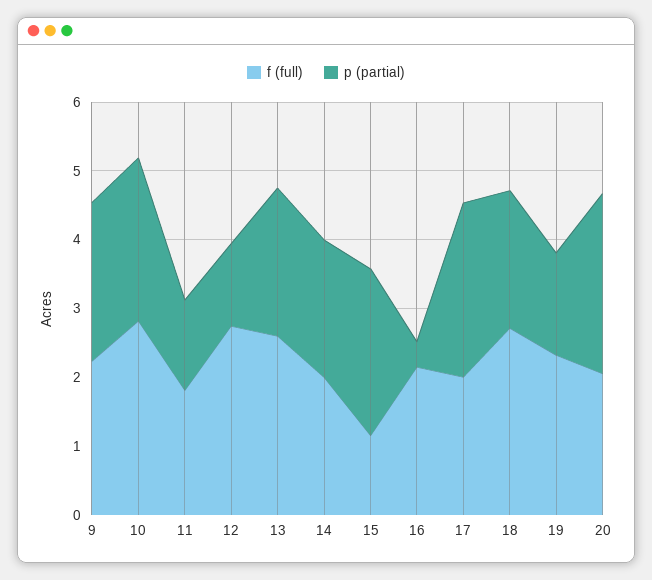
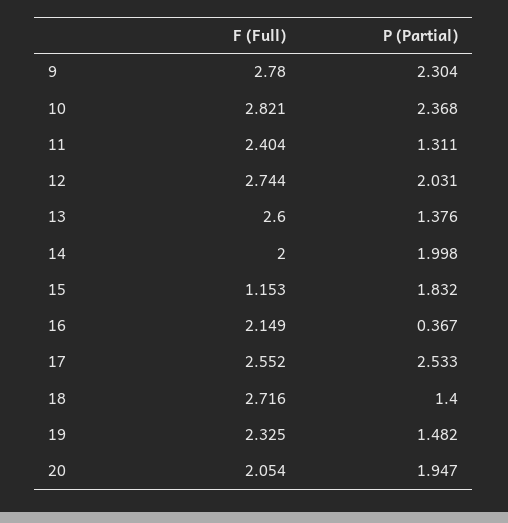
f (full), 9: 2.2 -> 2.78
f (full), 11: 1.8 -> 2.404
p (partial), 12: 1.2 -> 2.031
p (partial), 13: 2.2 -> 1.376
p (partial), 15: 2.4 -> 1.832
f (full), 17: 2 -> 2.552
p (partial), 18: 2 -> 1.4
p (partial), 20: 2.6 -> 1.947

